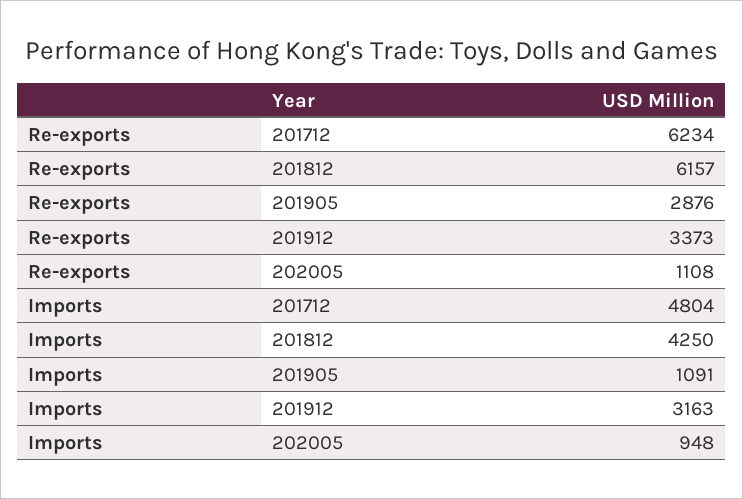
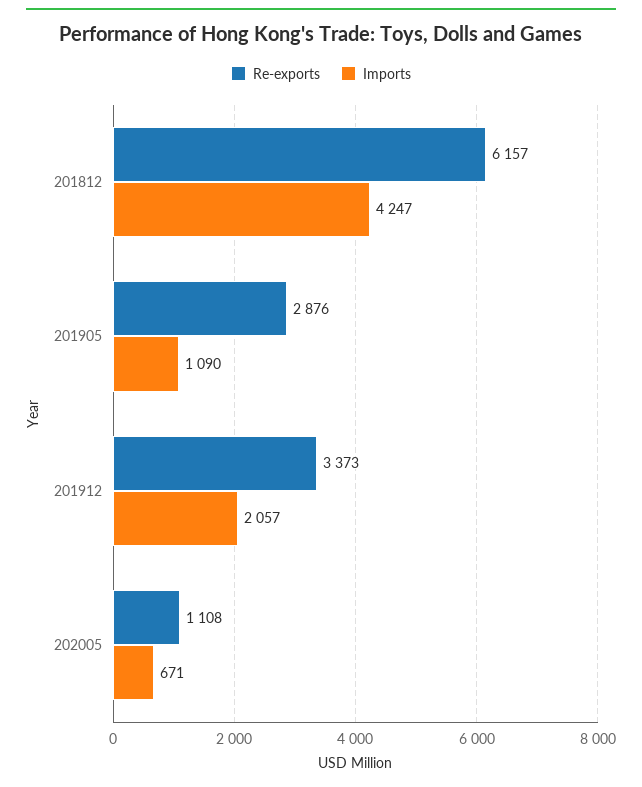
Re-exports, 201712: 6234 -> none
Imports, 201712: 4804 -> none
Imports, 201812: 4250 -> 4247
Imports, 201905: 1091 -> 1090
Imports, 201912: 3163 -> 2057
Imports, 202005: 948 -> 671

